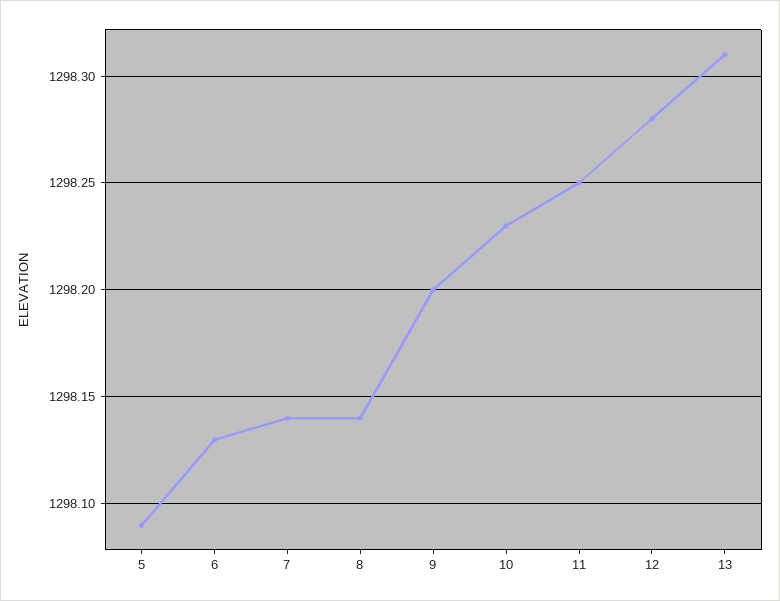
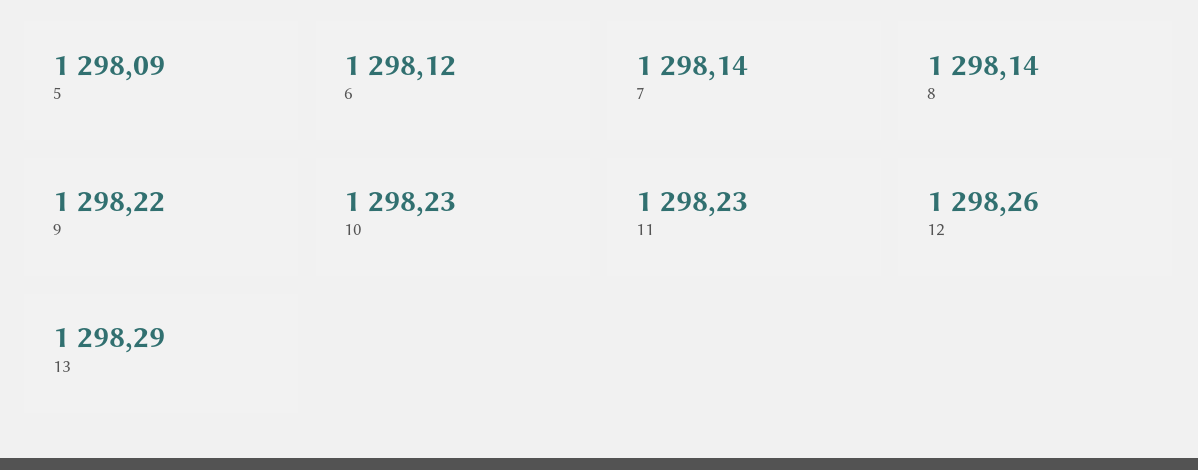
6: 1298.13 -> 1298.12
9: 1298.2 -> 1298.22
11: 1298.25 -> 1298.23
12: 1298.28 -> 1298.26
13: 1298.31 -> 1298.29

